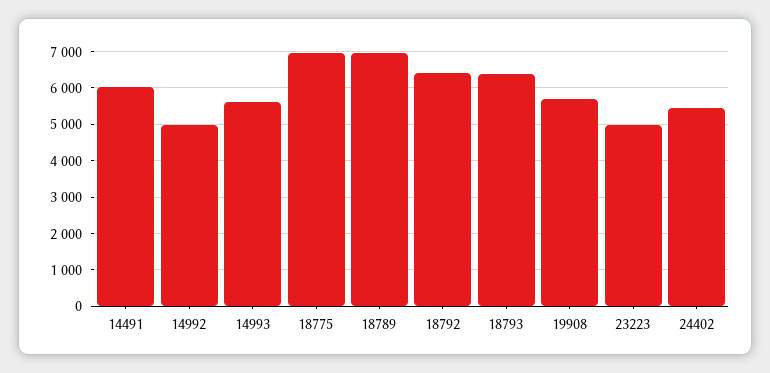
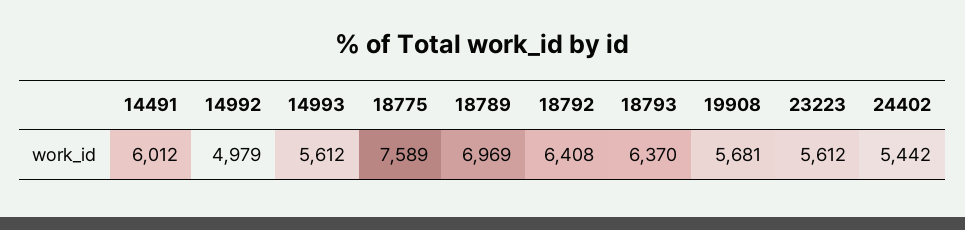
18775: 7000 -> 7589
23223: 5000 -> 5612

